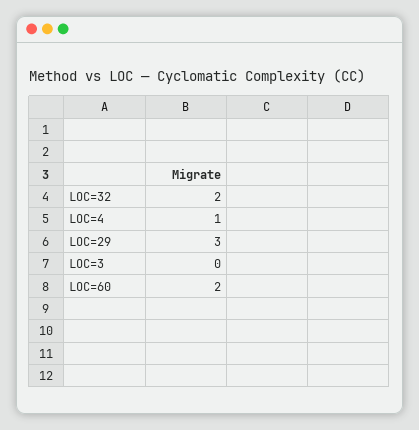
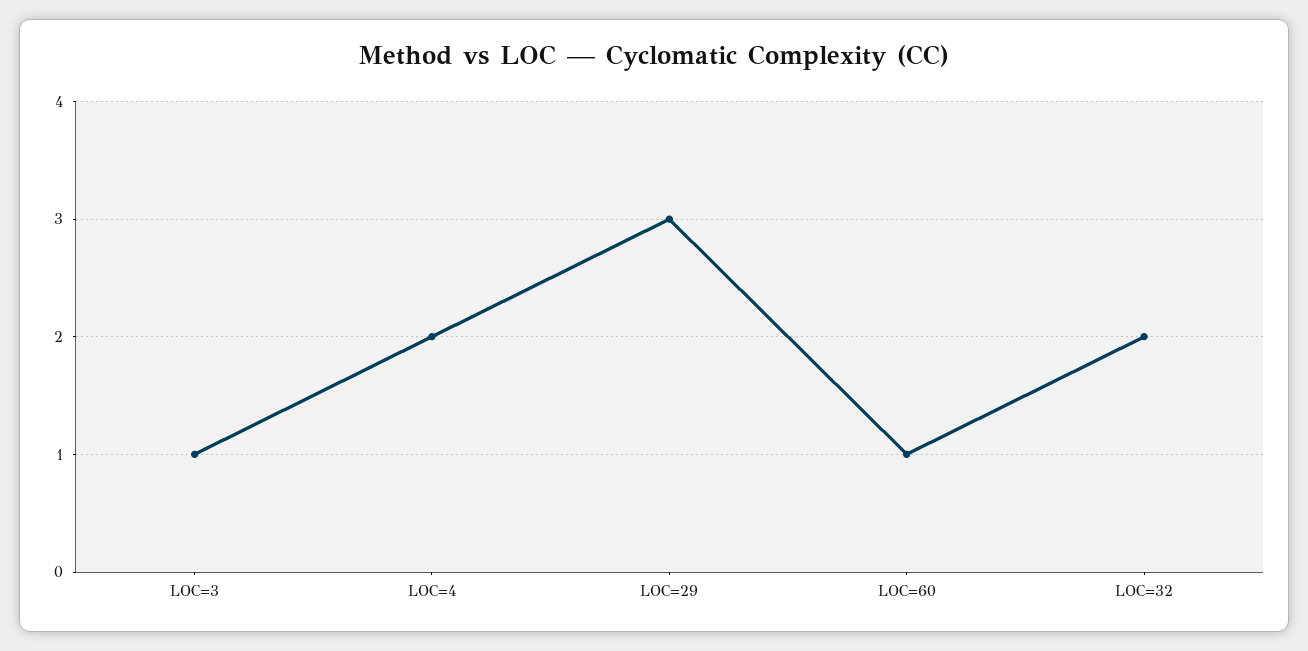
LOC=4: 1 -> 2
LOC=3: 0 -> 1
LOC=60: 2 -> 1

